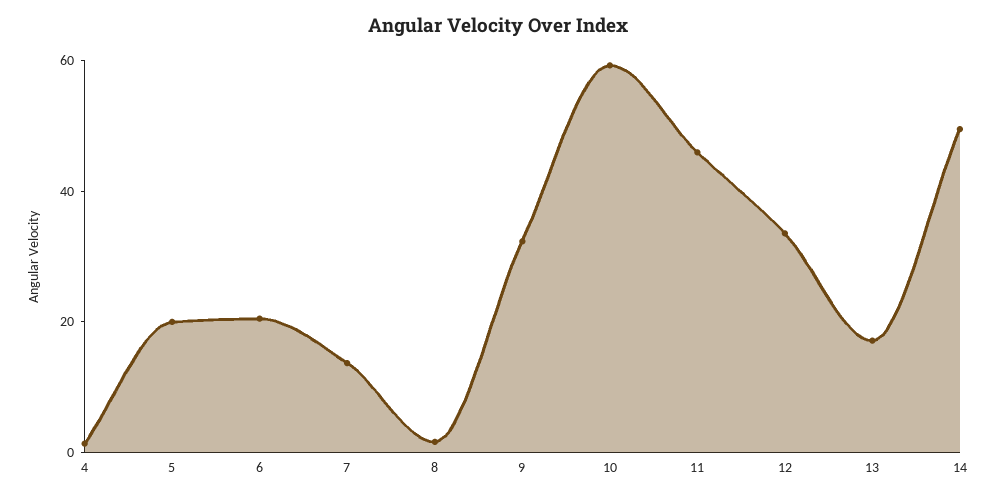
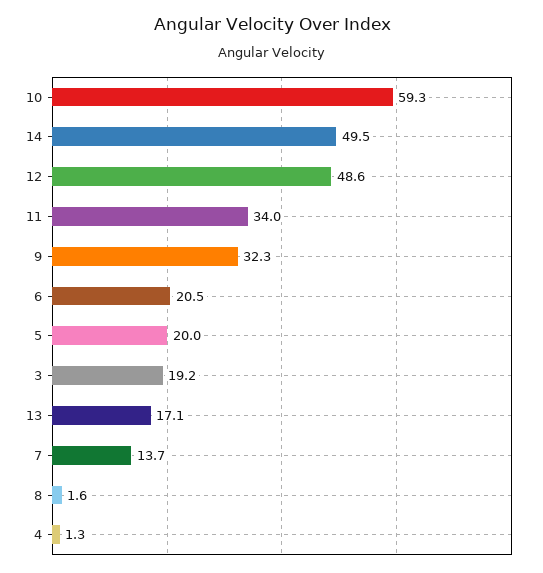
11: 45 -> 34
12: 35 -> 48.6
3: none -> 19.2

